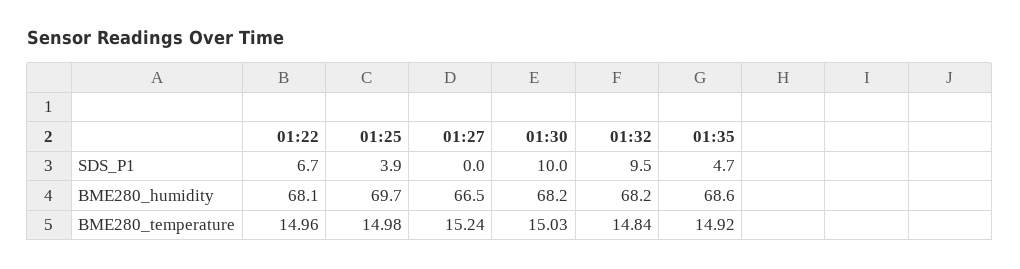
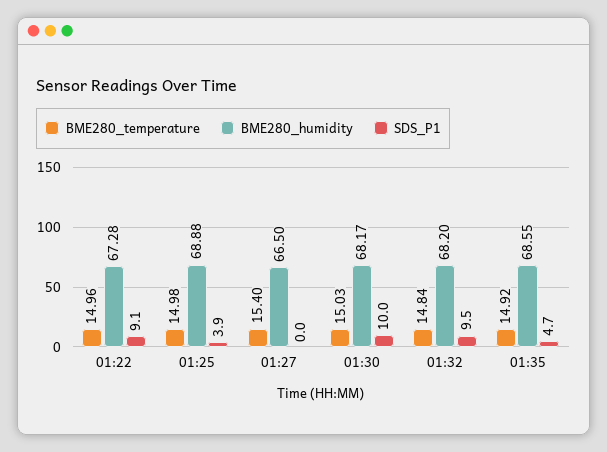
SDS_P1, 01:22: 6.7 -> 9.1
BME280_humidity, 01:22: 68.1 -> 67.28
BME280_humidity, 01:25: 69.7 -> 68.88
BME280_temperature, 01:27: 15.24 -> 15.4

